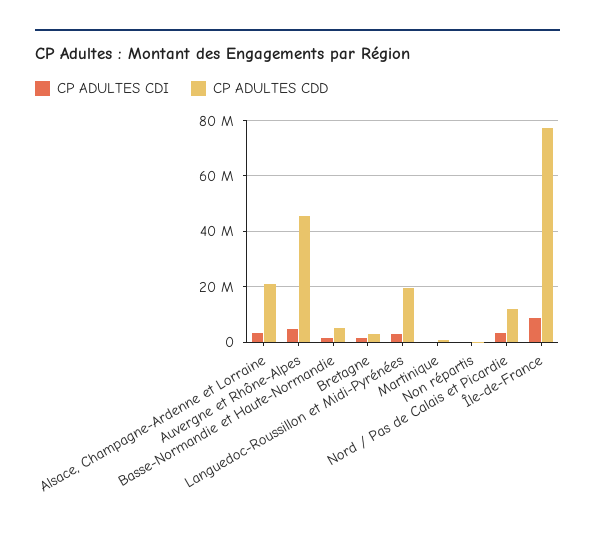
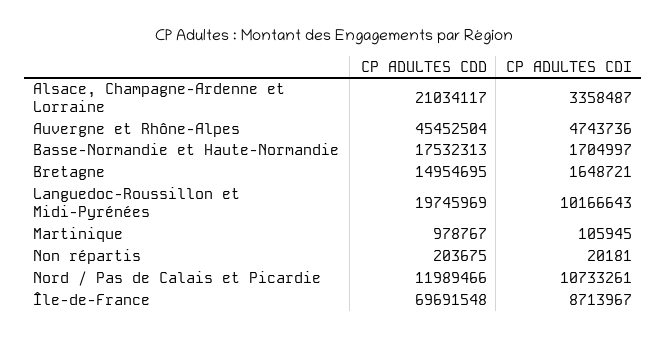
CP ADULTES CDD, Basse-Normandie et Haute-Normandie: 5000000 -> 17532313
CP ADULTES CDD, Bretagne: 2500000 -> 14954695
CP ADULTES CDI, Languedoc-Roussillon et Midi-Pyrénées: 2500000 -> 10166643
CP ADULTES CDI, Nord / Pas de Calais et Picardie: 2500000 -> 10733261
CP ADULTES CDD, Île-de-France: 77500000 -> 69691548

